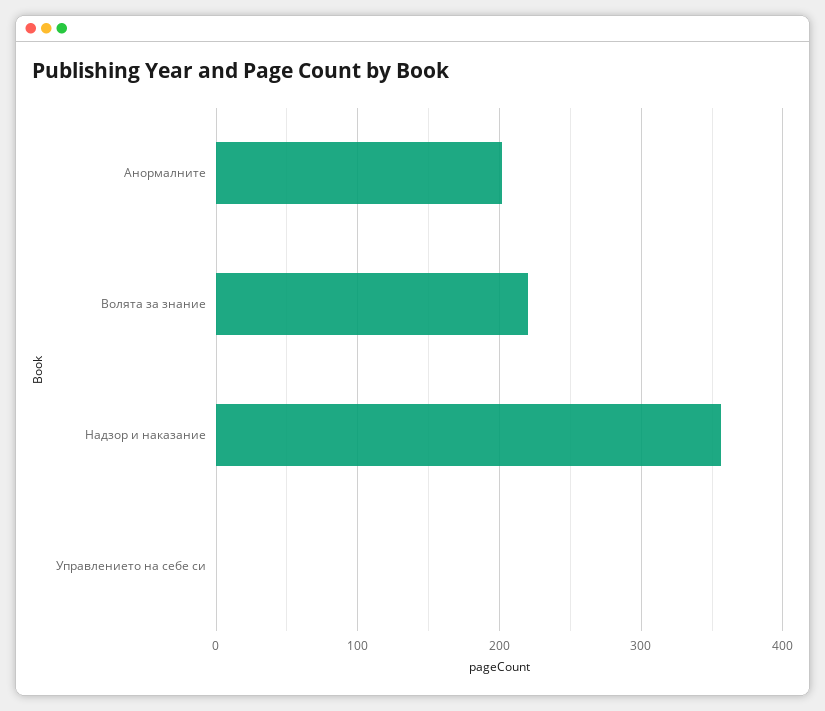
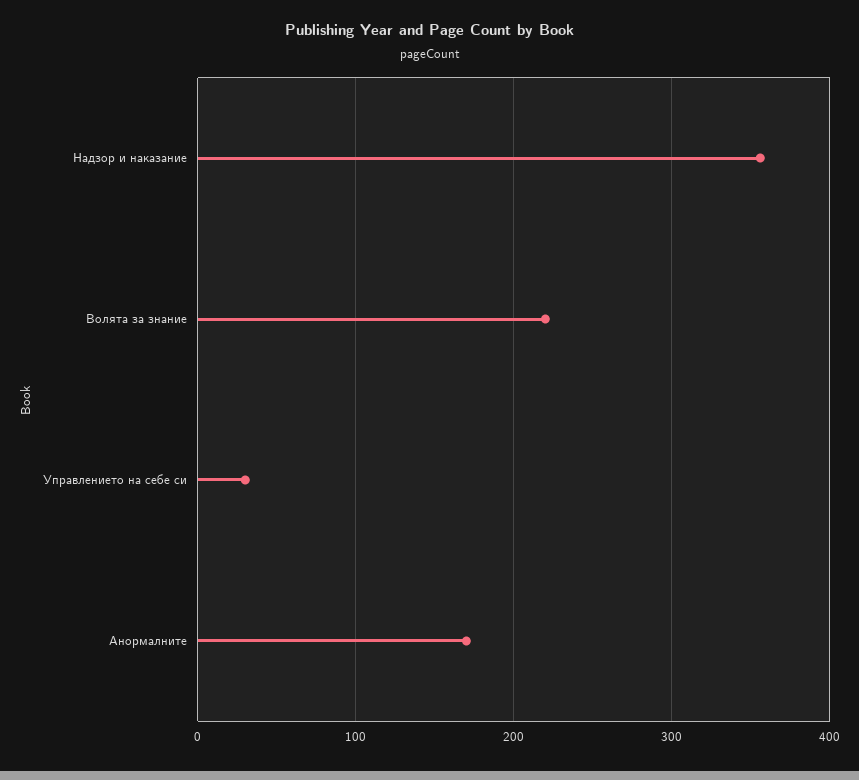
Анормалните: 200 -> 170
Управлението на себе си: 0 -> 30

